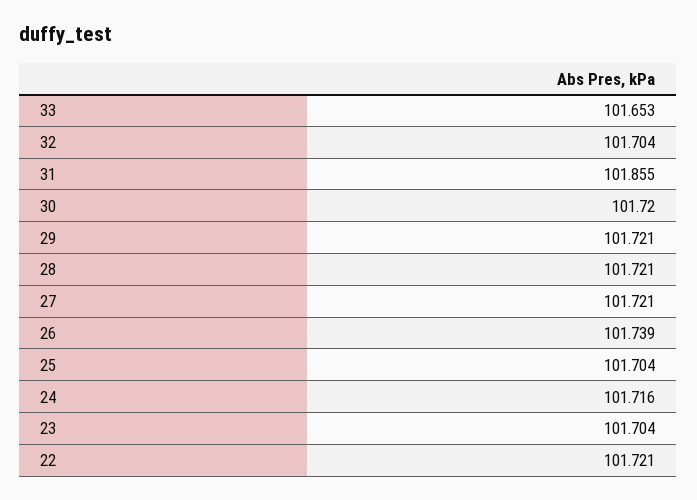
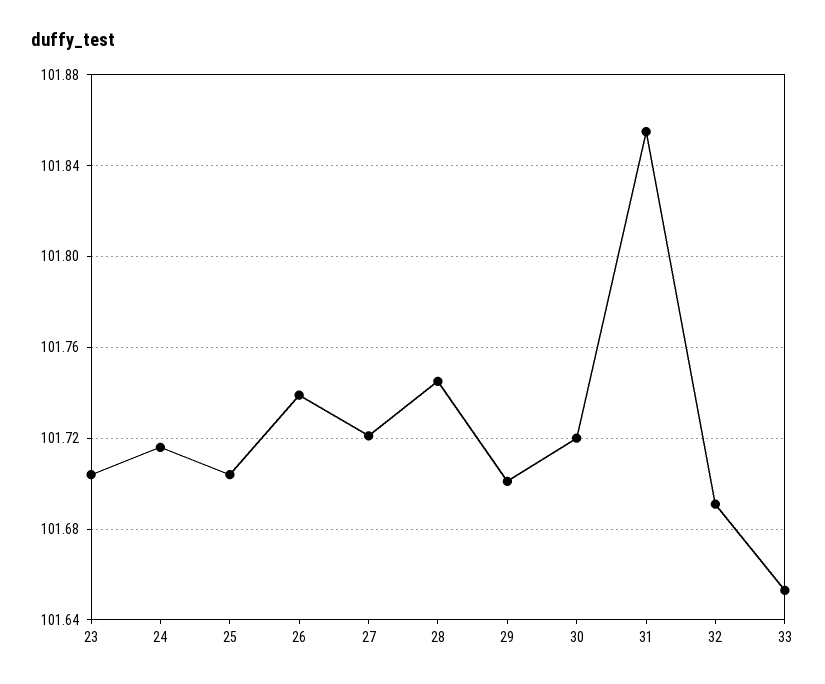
32: 101.704 -> 101.69
29: 101.721 -> 101.7
28: 101.721 -> 101.745
22: 101.721 -> none

